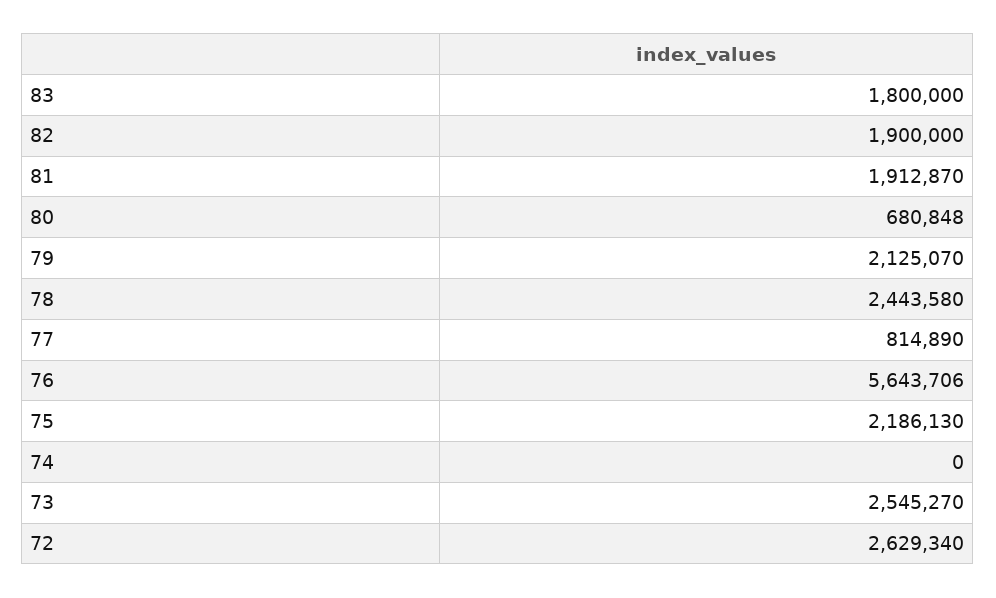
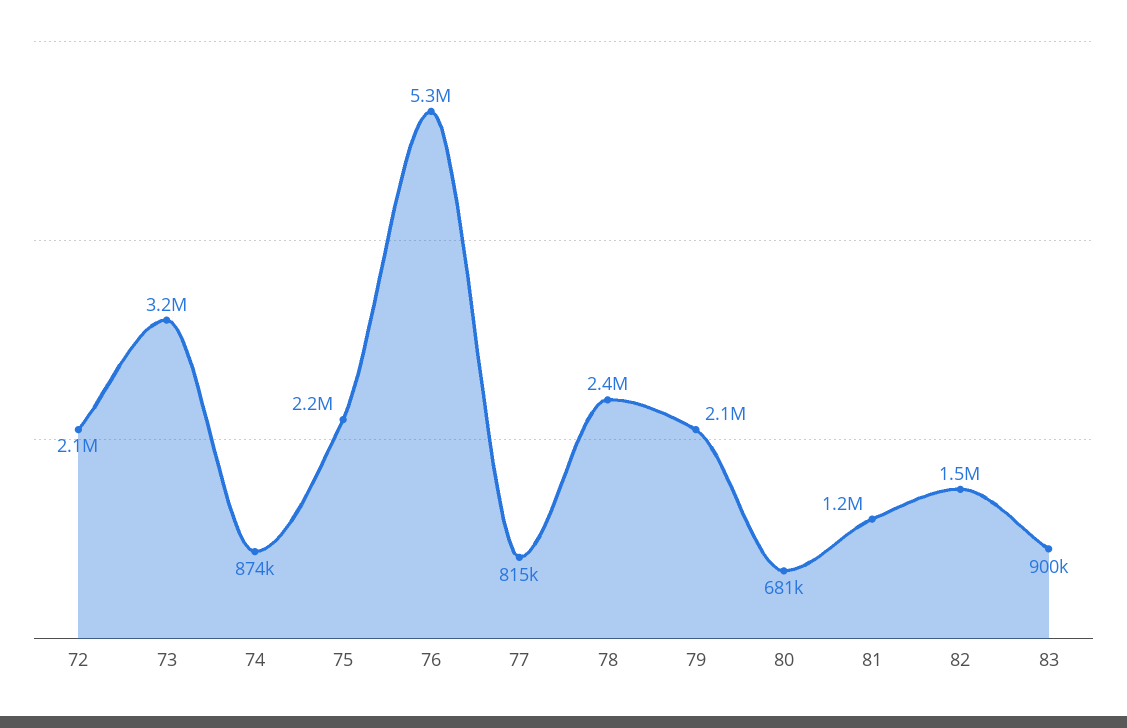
83: 1800000 -> 900000
82: 1900000 -> 1500000
81: 1912870 -> 1200000
76: 5643706 -> 5300000
74: 0 -> 874000
73: 2545270 -> 3200000
72: 2629340 -> 2100000

